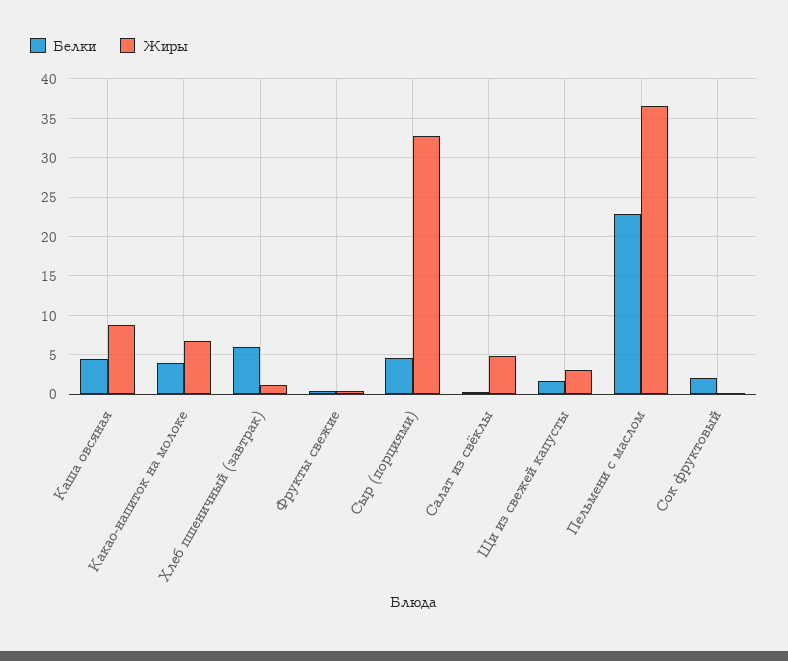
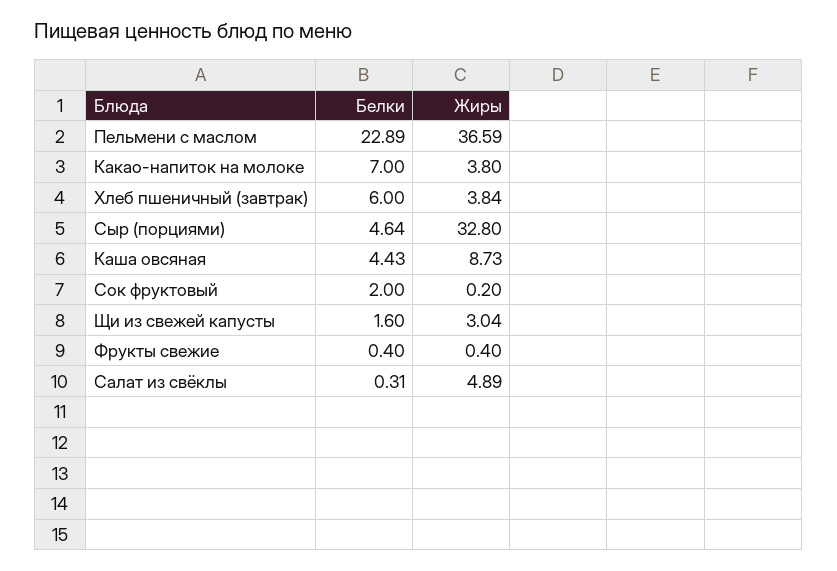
Белки, Какао-напиток на молоке: 4 -> 7
Жиры, Какао-напиток на молоке: 7 -> 3.8
Жиры, Хлеб пшеничный (завтрак): 1 -> 3.84

